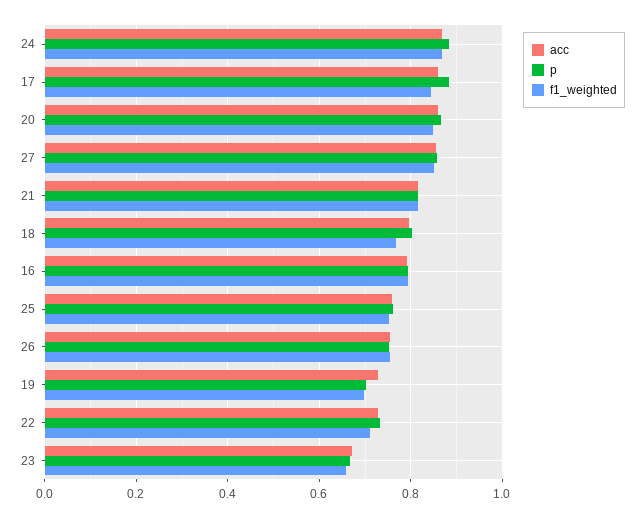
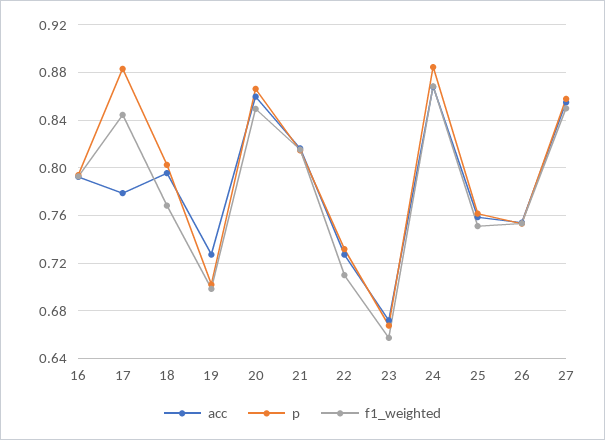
acc, 17: 0.86 -> 0.78

